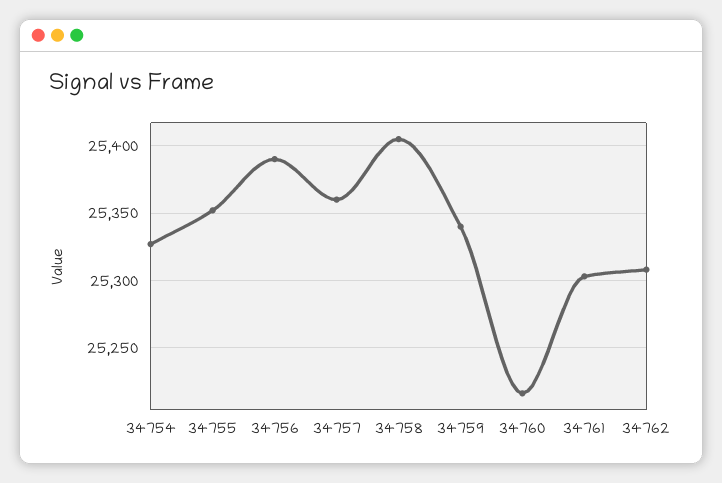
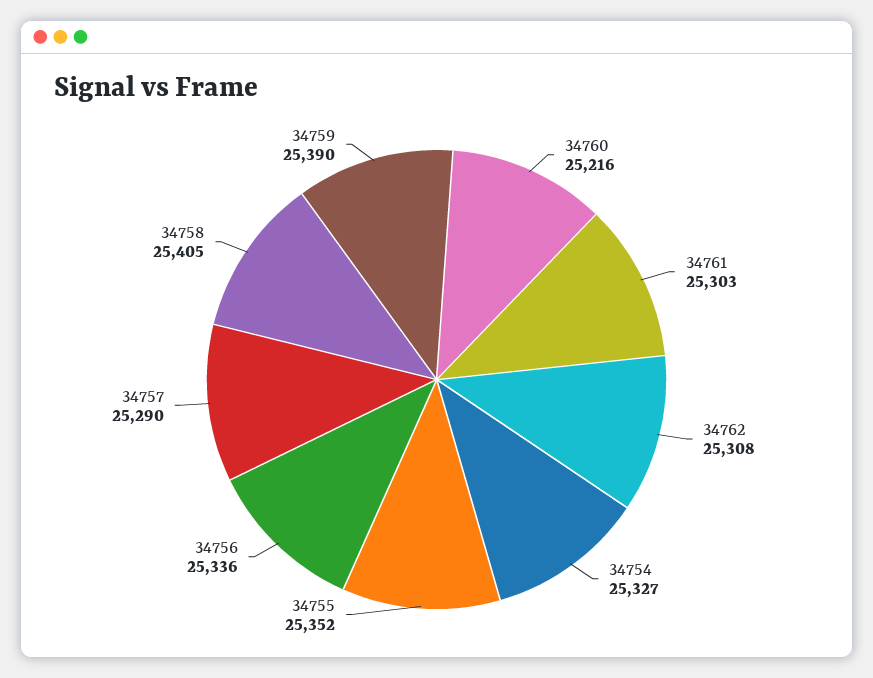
34756: 25390 -> 25336
34757: 25360 -> 25290
34759: 25340 -> 25390

